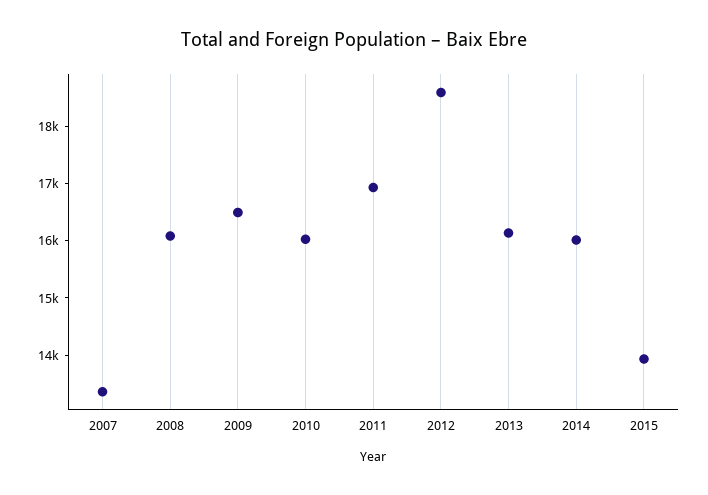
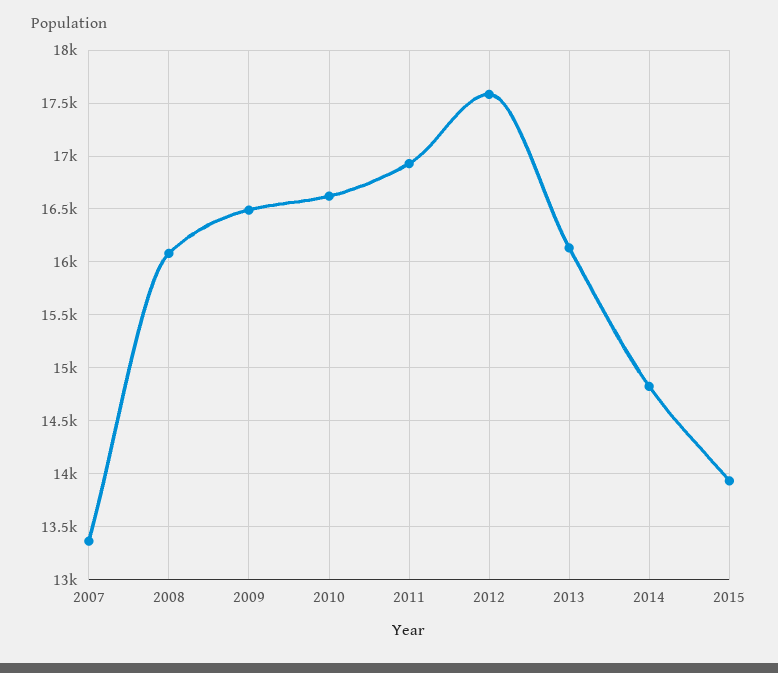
2010: 16000 -> 16600
2012: 18600 -> 17600
2014: 16000 -> 14800

